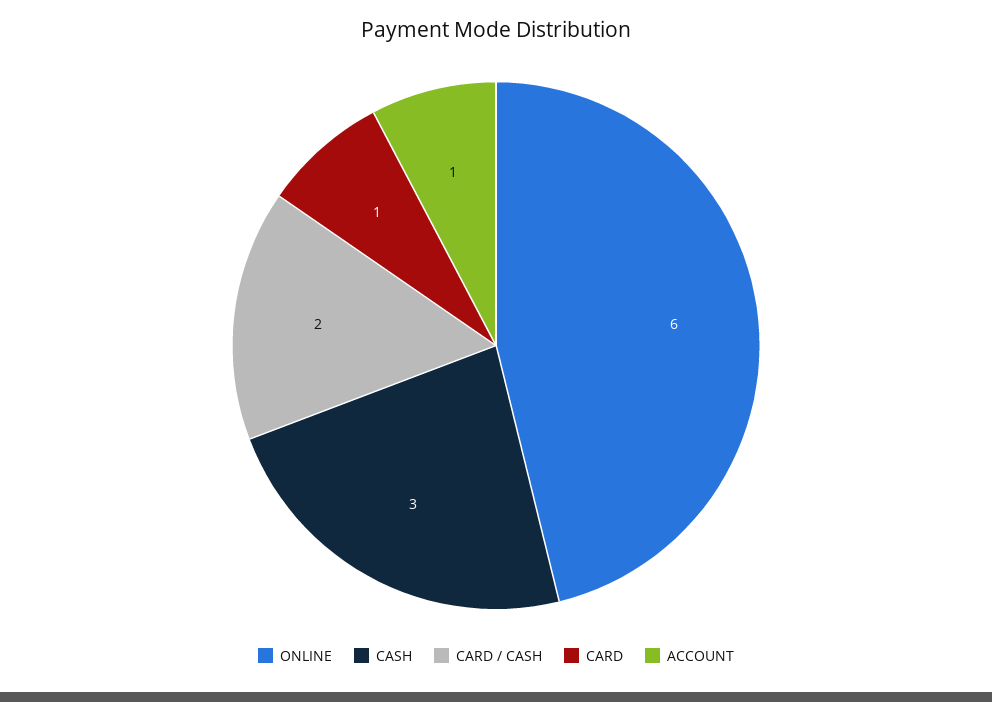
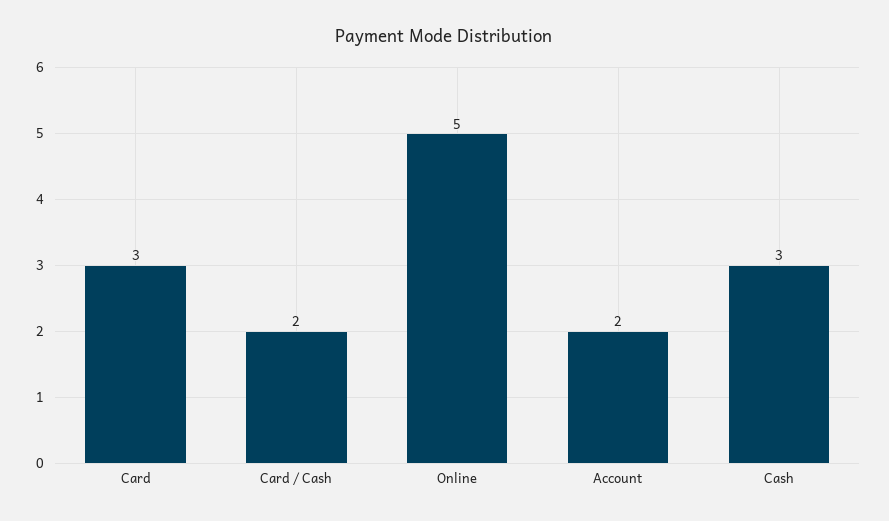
ONLINE: 6 -> 5
CARD: 1 -> 3
ACCOUNT: 1 -> 2

